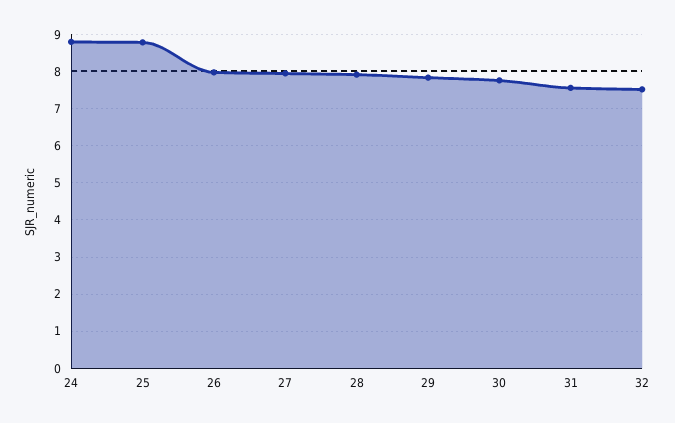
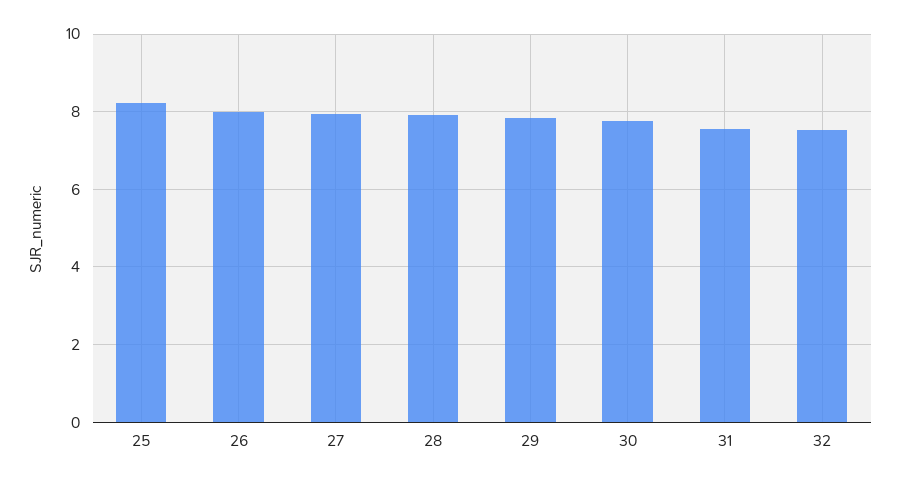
24: 8.8 -> none
25: 8.8 -> 8.2

